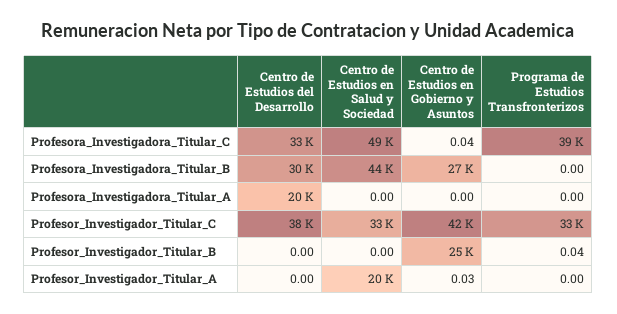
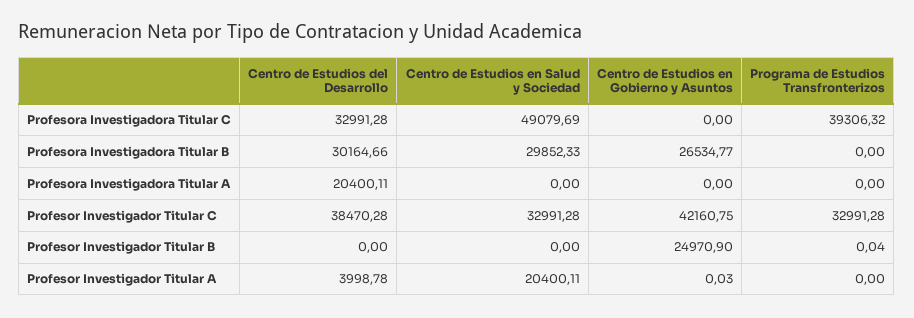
Centro de Estudios en Gobierno y Asuntos, Profesora_Investigadora_Titular_C: 0.04 -> 0
Centro de Estudios en Salud y Sociedad, Profesora_Investigadora_Titular_B: 44000 -> 29852.33
Centro de Estudios del Desarrollo, Profesor_Investigador_Titular_A: 0 -> 3998.78

